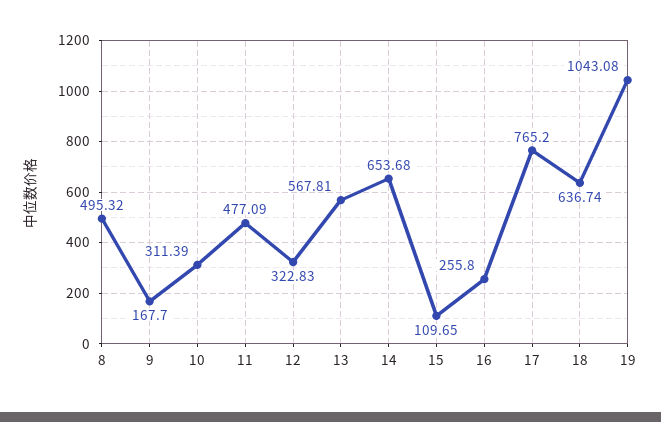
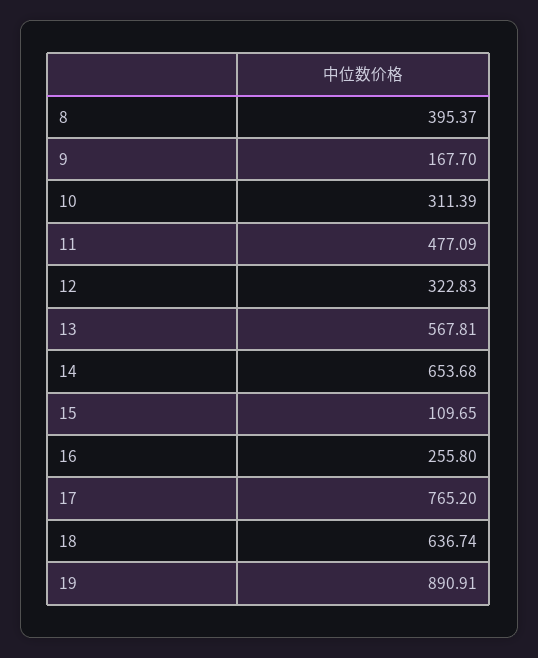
8: 495.32 -> 395.37
19: 1043.08 -> 890.91

